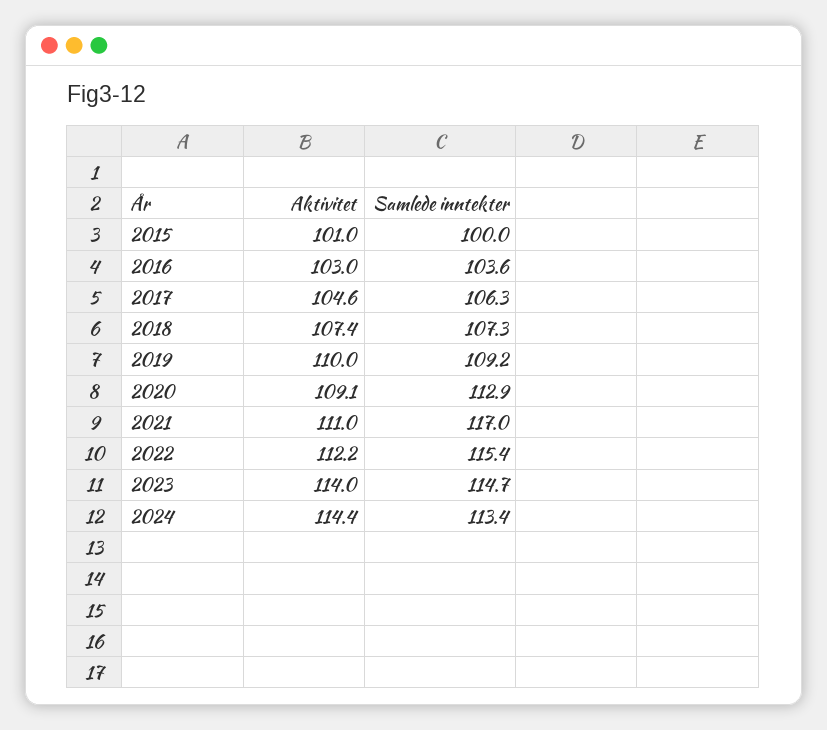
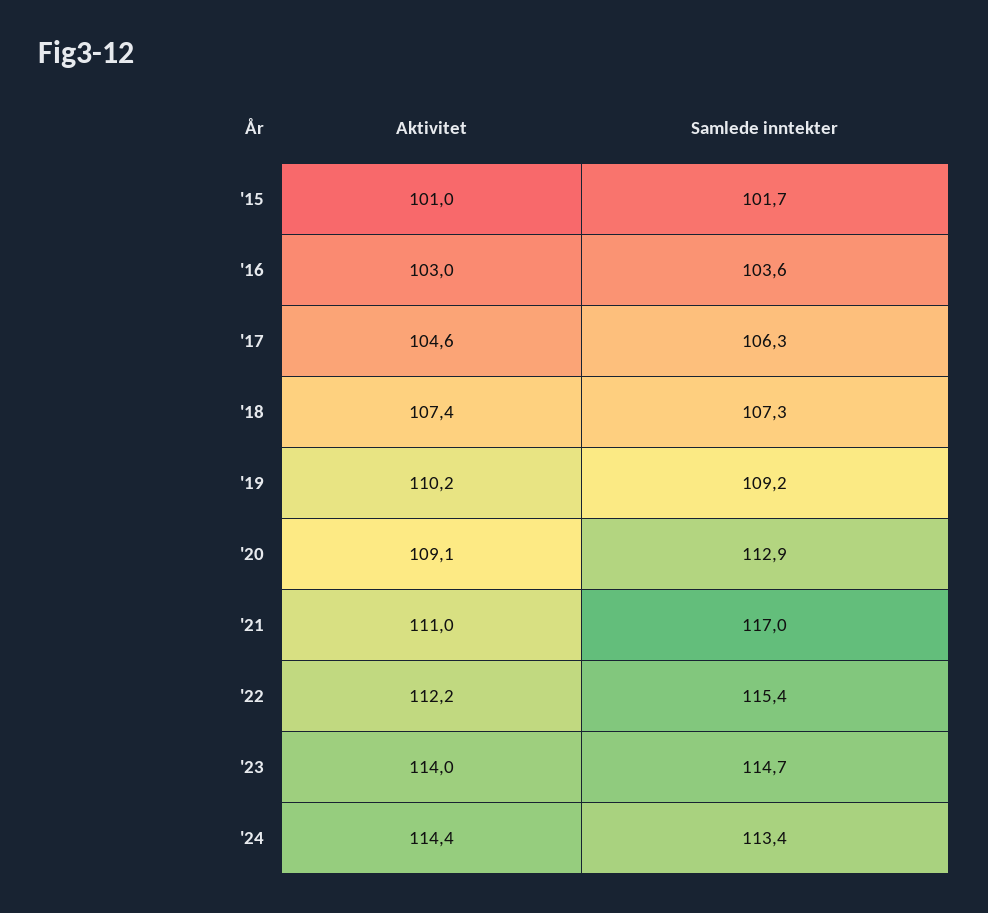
Samlede inntekter, 2015: 100 -> 101.7
Aktivitet, 2019: 110 -> 110.2

